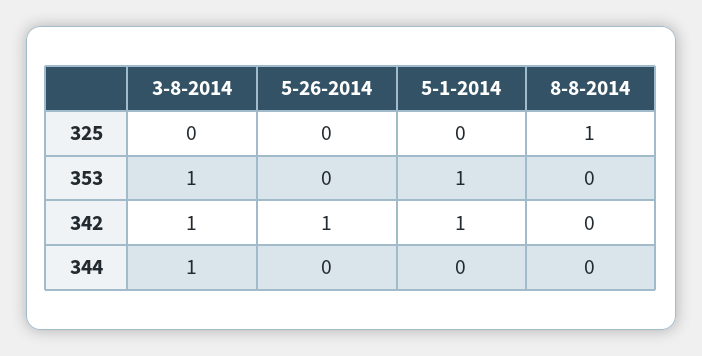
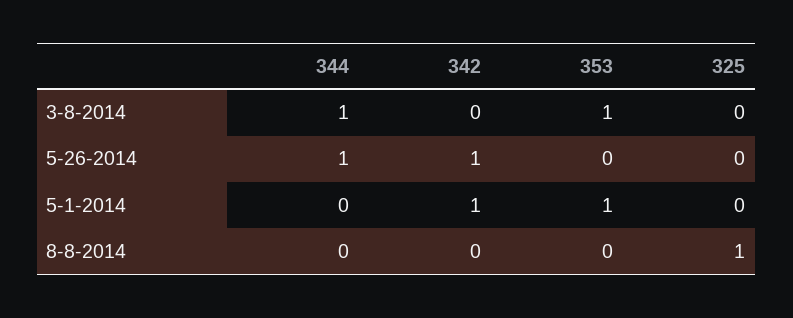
3-8-2014, 342: 1 -> 0
5-26-2014, 344: 0 -> 1

